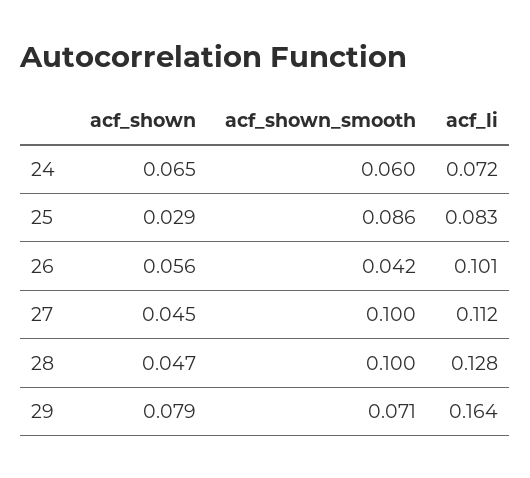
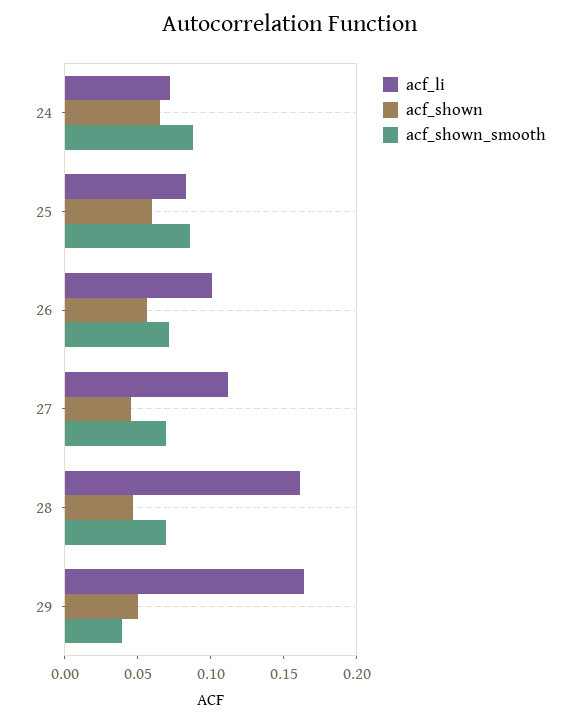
acf_shown_smooth, 24: 0.06 -> 0.09
acf_shown, 25: 0.029 -> 0.06
acf_shown_smooth, 26: 0.042 -> 0.07
acf_shown_smooth, 27: 0.1 -> 0.07
acf_shown_smooth, 28: 0.1 -> 0.07
acf_li, 28: 0.128 -> 0.16
acf_shown, 29: 0.079 -> 0.05
acf_shown_smooth, 29: 0.071 -> 0.04

